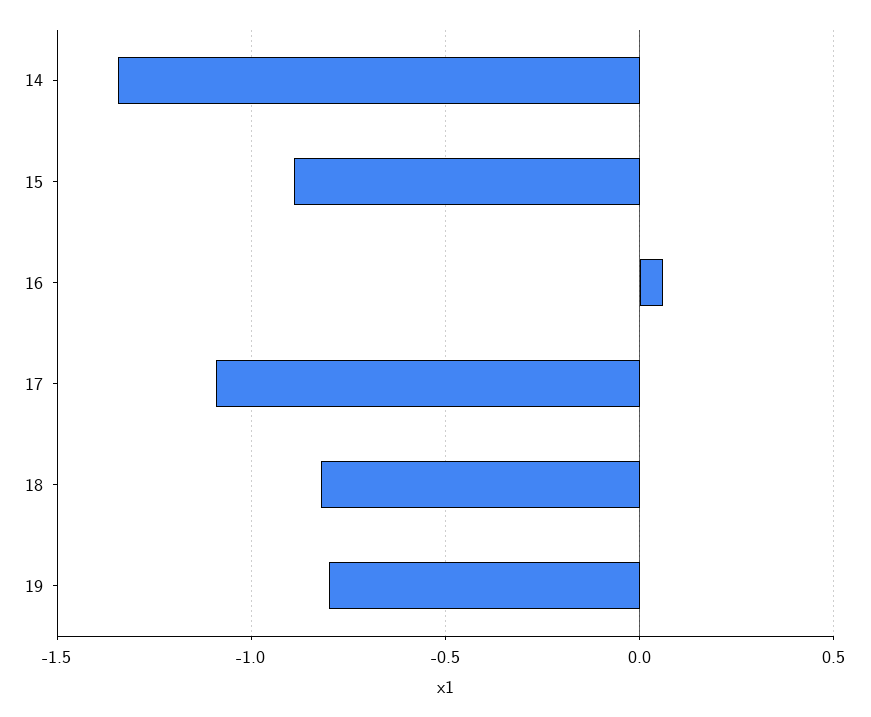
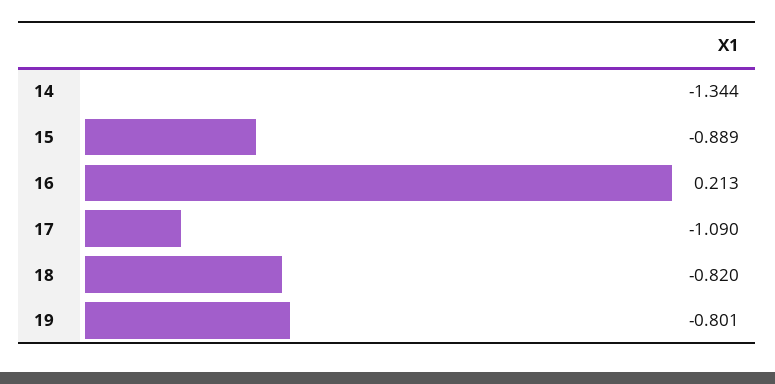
16: 0.05 -> 0.213

